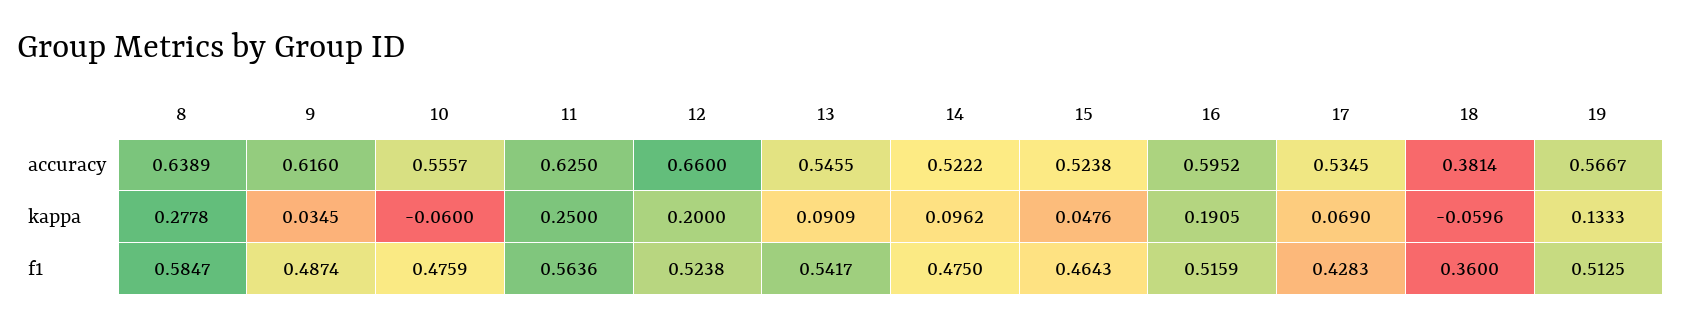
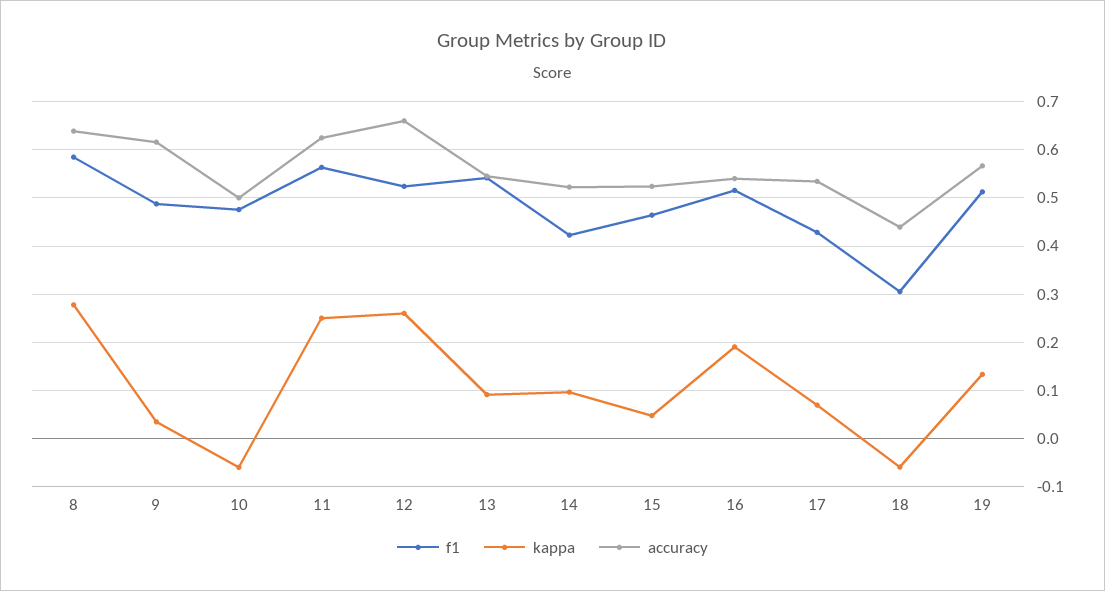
accuracy, 10: 0.5557 -> 0.5
accuracy, 16: 0.5952 -> 0.54
accuracy, 18: 0.3814 -> 0.44
kappa, 12: 0.2 -> 0.26
f1, 14: 0.475 -> 0.42
f1, 18: 0.36 -> 0.3

